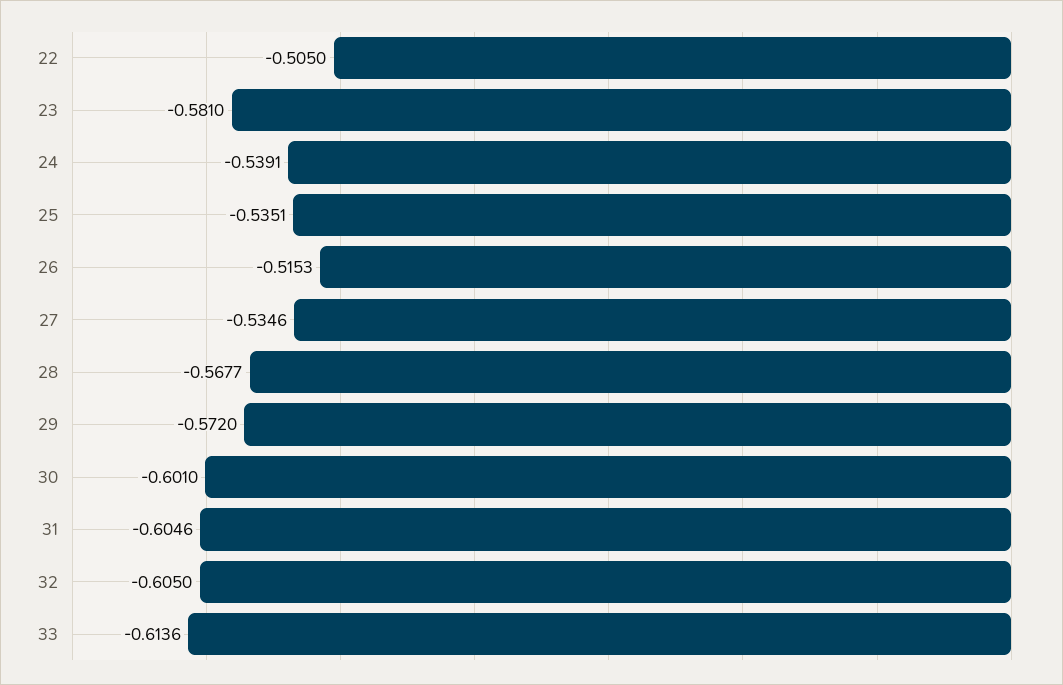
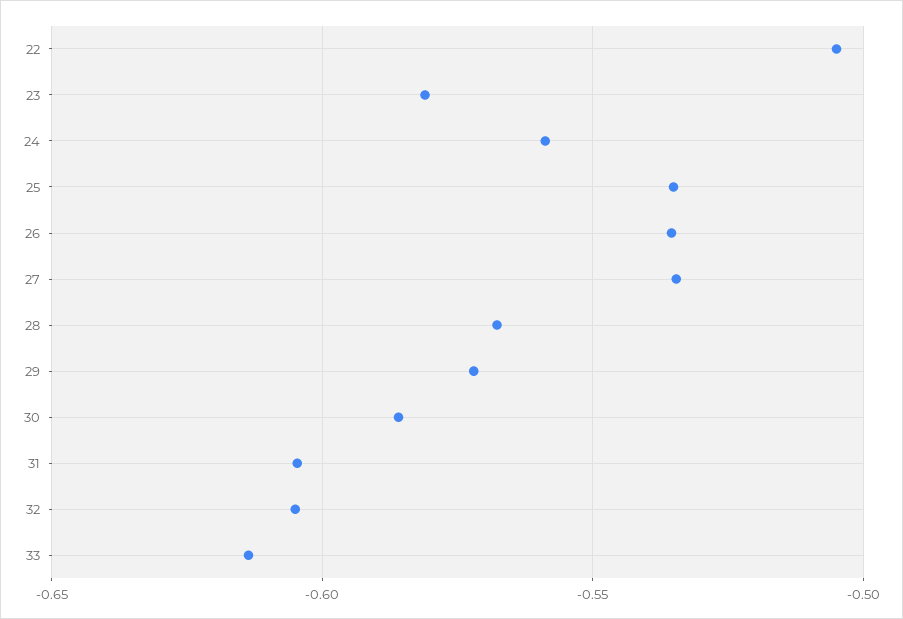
24: -0.5391 -> -0.56
26: -0.5153 -> -0.535
30: -0.601 -> -0.585

